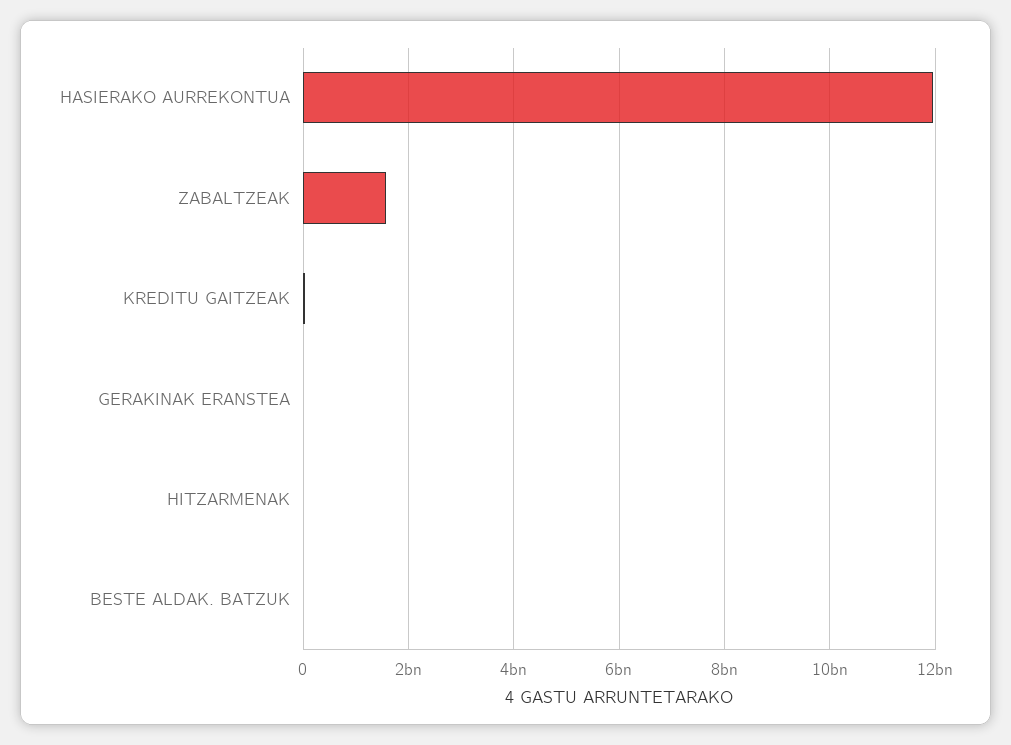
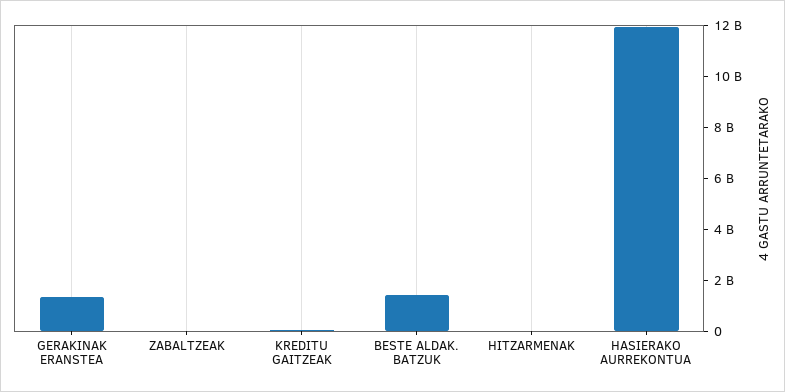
ZABALTZEAK: 1600000000 -> 0
GERAKINAK ERANSTEA: 0 -> 1500000000
BESTE ALDAK. BATZUK: 0 -> 1500000000

